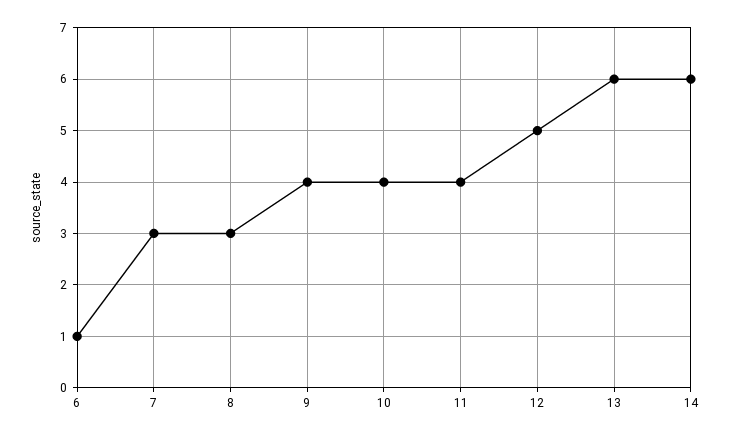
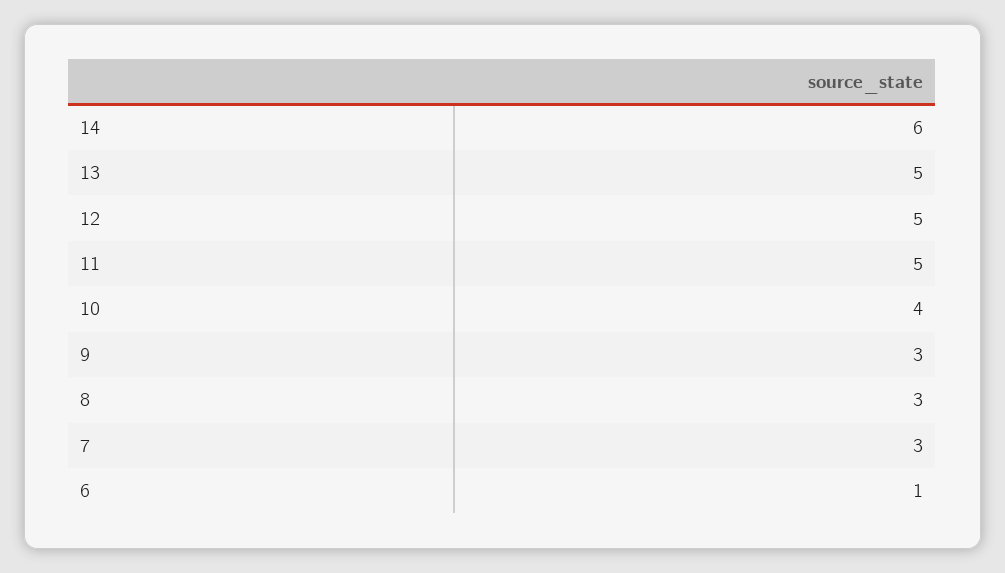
9: 4 -> 3
11: 4 -> 5
13: 6 -> 5

